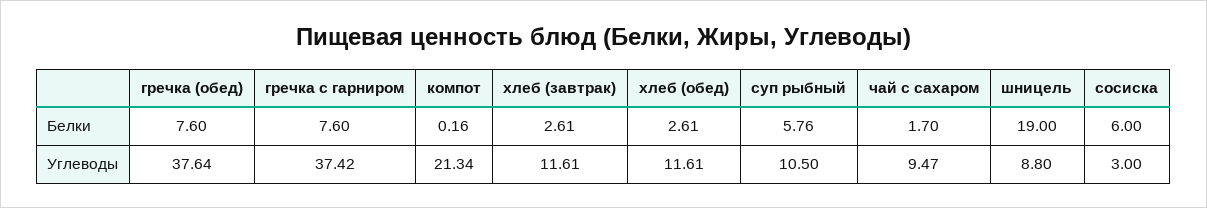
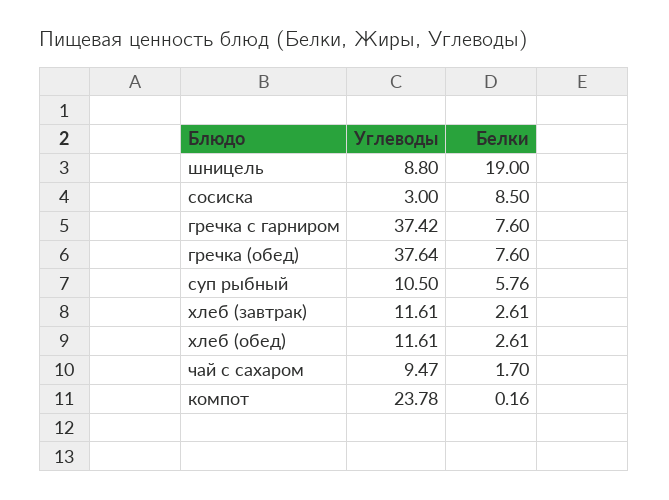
сосиска, Белки: 6 -> 8.5
компот, Углеводы: 21.34 -> 23.78

